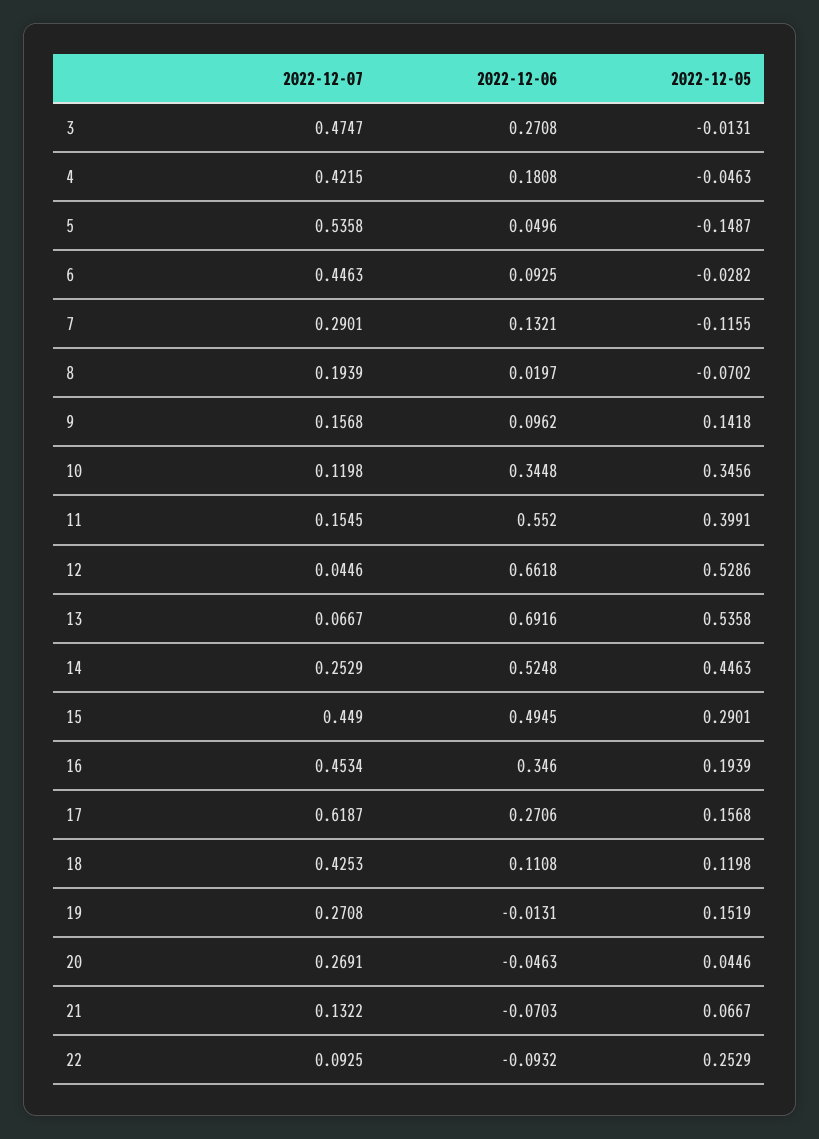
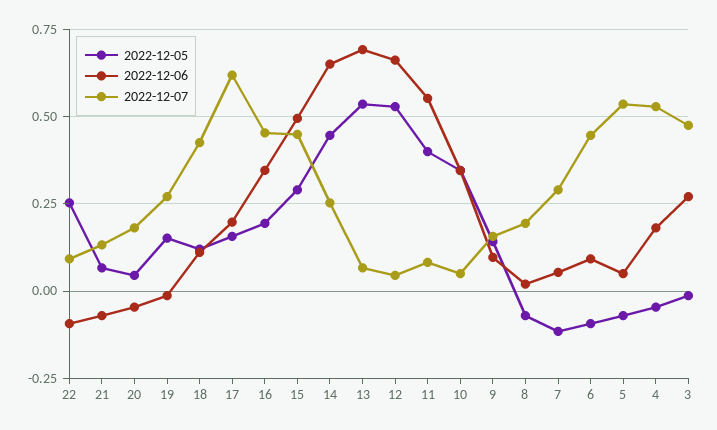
2022-12-07, 4: 0.4215 -> 0.525
2022-12-05, 5: -0.1487 -> -0.075
2022-12-05, 6: -0.0282 -> -0.1
2022-12-06, 7: 0.1321 -> 0.05
2022-12-07, 10: 0.1198 -> 0.05
2022-12-07, 11: 0.1545 -> 0.075
2022-12-06, 14: 0.5248 -> 0.65
2022-12-06, 17: 0.2706 -> 0.2
2022-12-07, 20: 0.2691 -> 0.175

